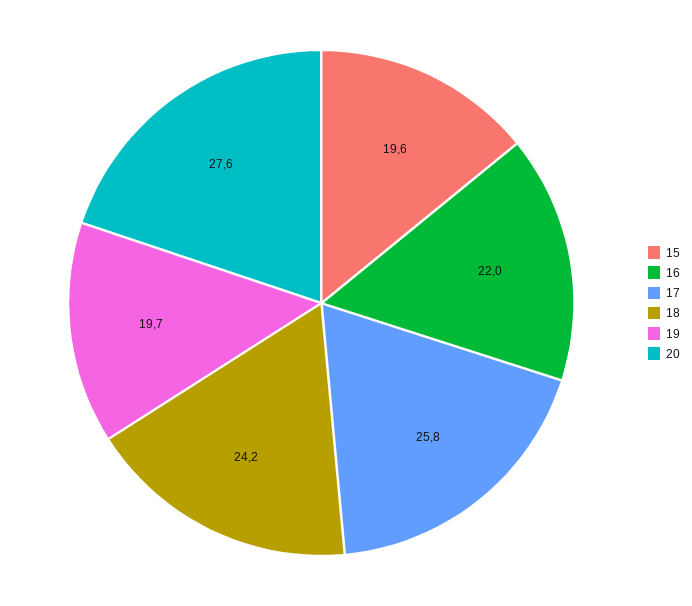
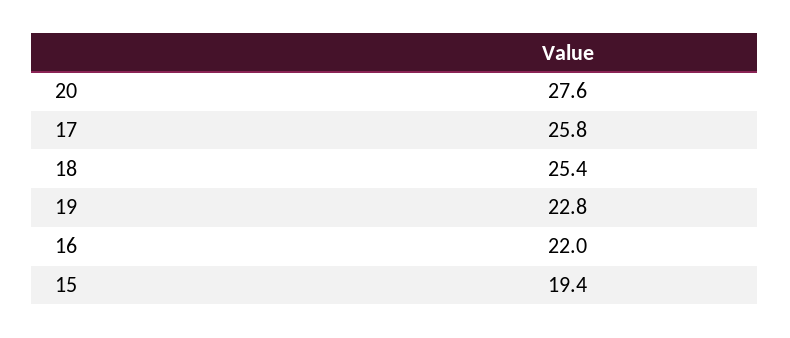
15: 19.6 -> 19.4
18: 24.2 -> 25.4
19: 19.7 -> 22.8

